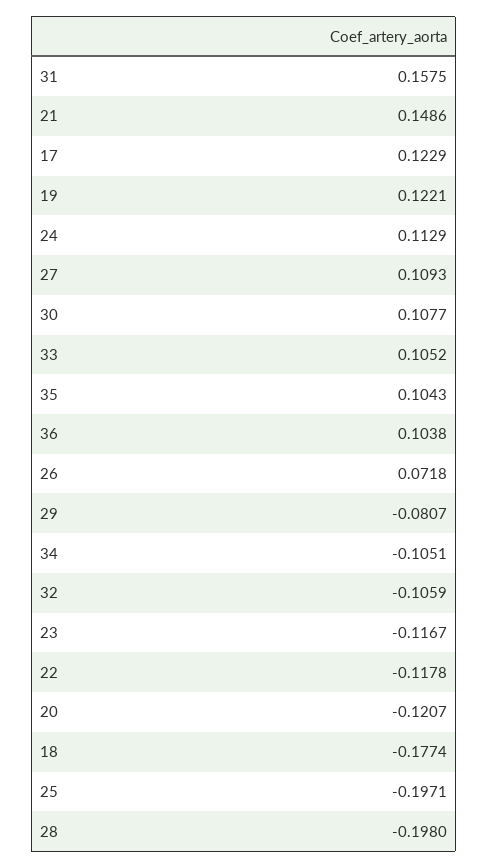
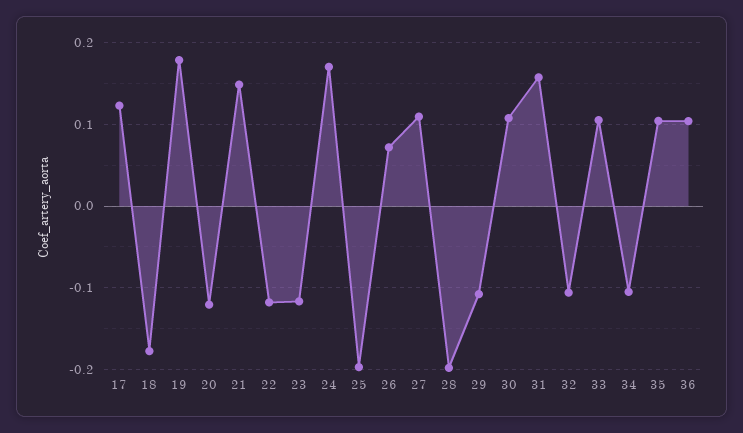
19: 0.1221 -> 0.18
24: 0.1129 -> 0.17
29: -0.0807 -> -0.11

